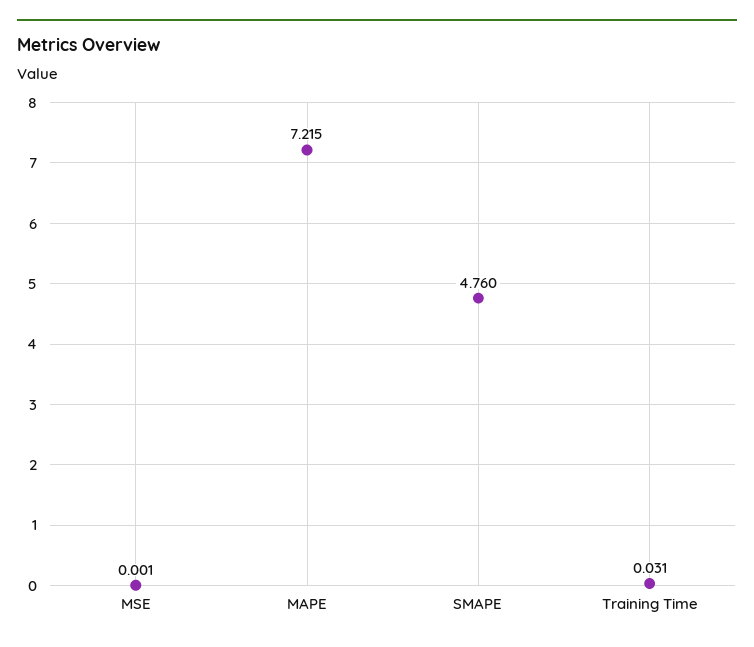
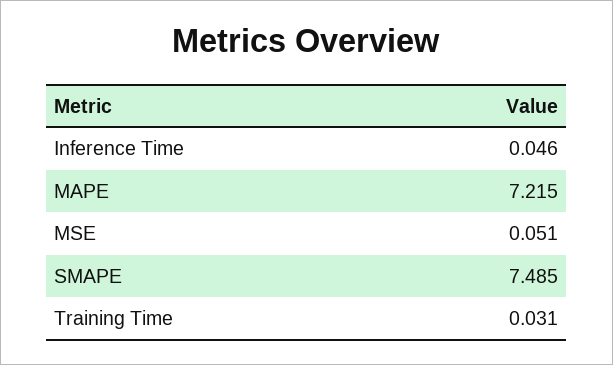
MSE: 0.001 -> 0.051
SMAPE: 4.76 -> 7.485
Inference Time: none -> 0.046

